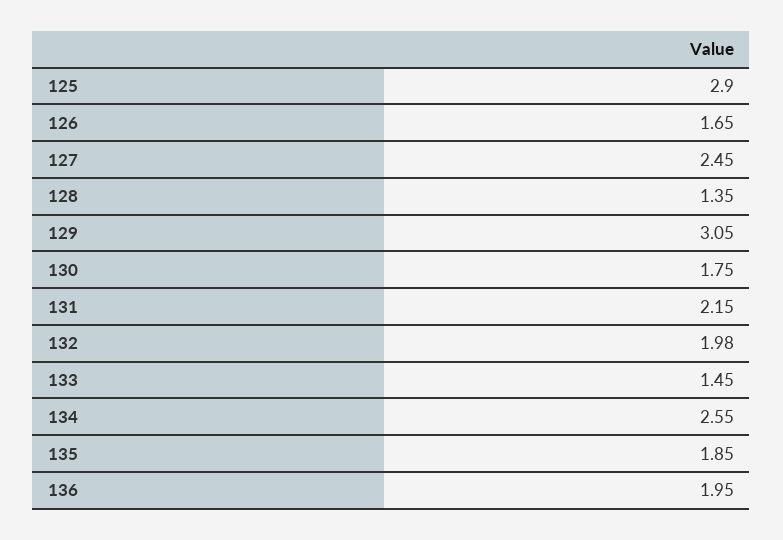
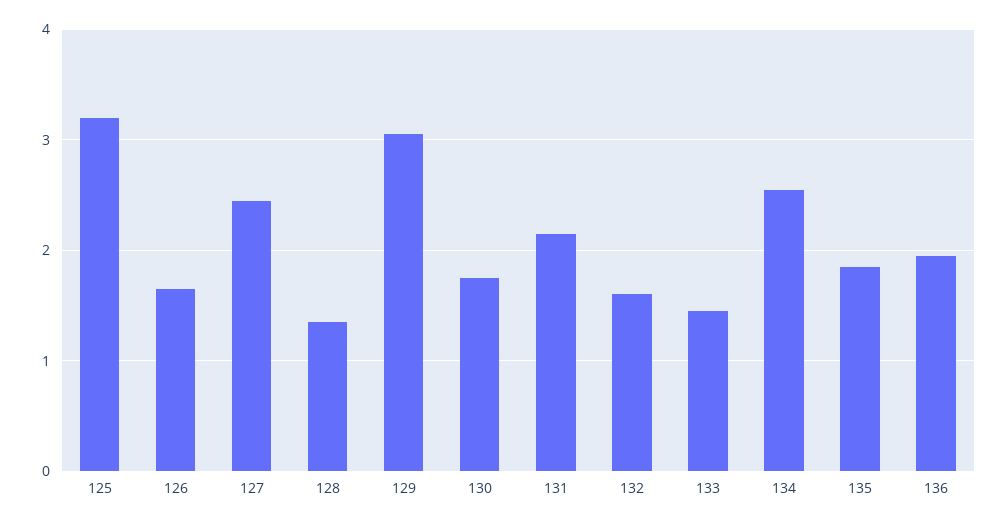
125: 2.9 -> 3.2
132: 1.98 -> 1.6

